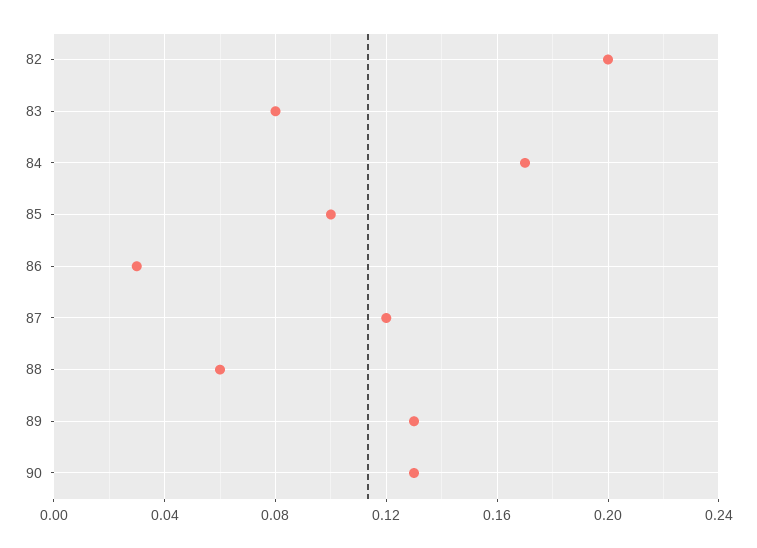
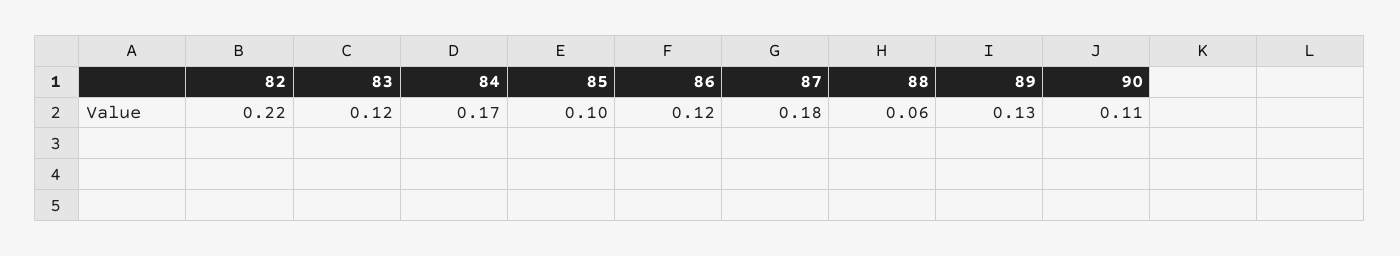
82: 0.2 -> 0.22
83: 0.08 -> 0.12
86: 0.03 -> 0.12
87: 0.12 -> 0.18
90: 0.13 -> 0.11

